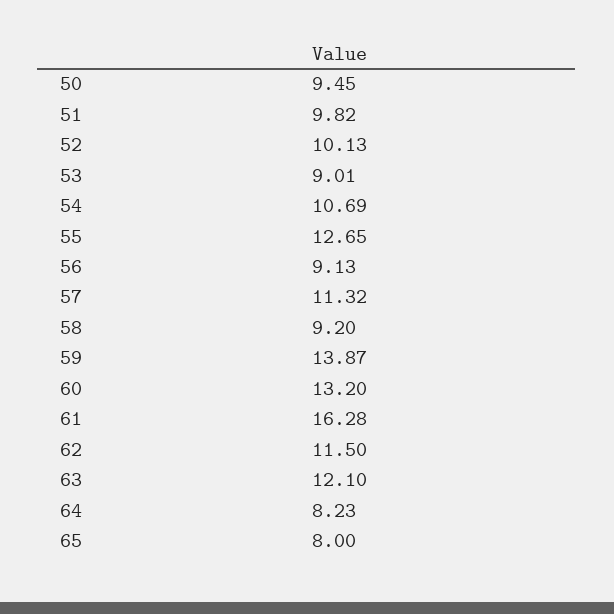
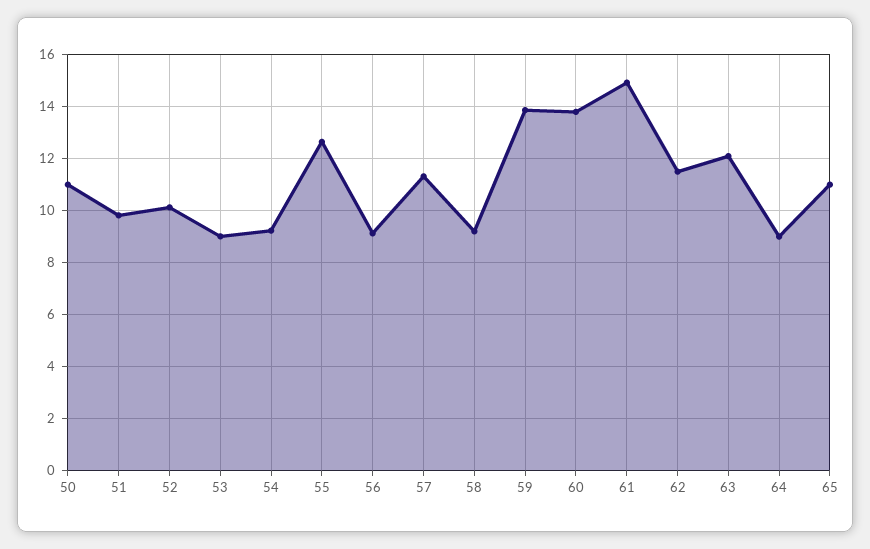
50: 9.45 -> 11
54: 10.69 -> 9.25
60: 13.2 -> 13.75
61: 16.28 -> 15
64: 8.23 -> 9
65: 8 -> 11

